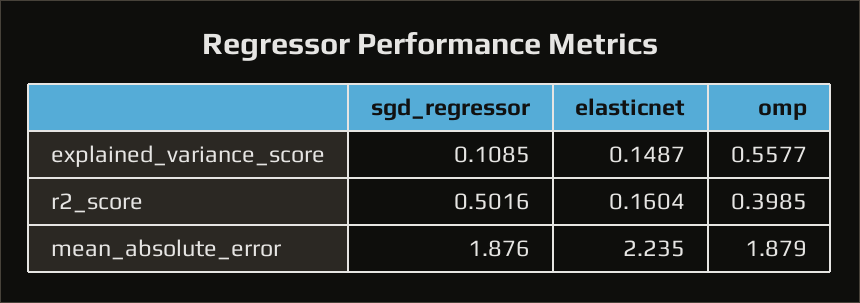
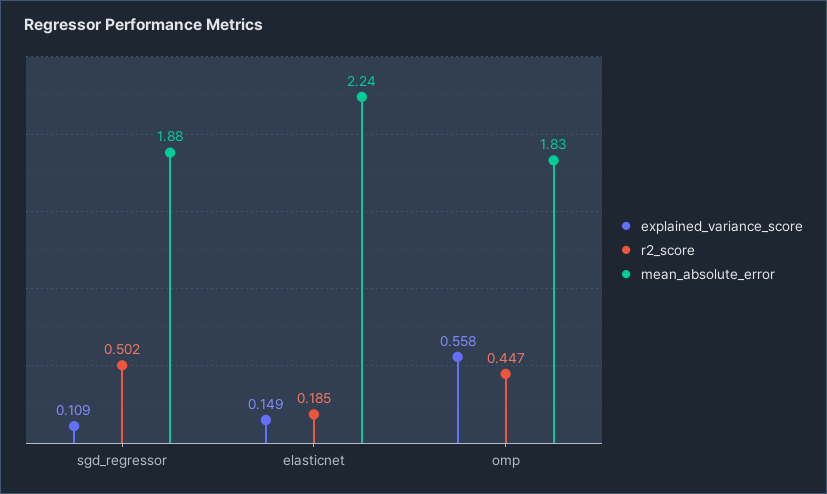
r2_score, elasticnet: 0.1604 -> 0.185
r2_score, omp: 0.3985 -> 0.447
mean_absolute_error, omp: 1.879 -> 1.83

